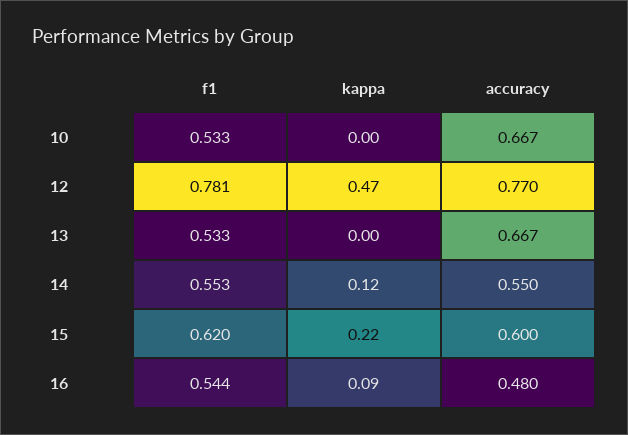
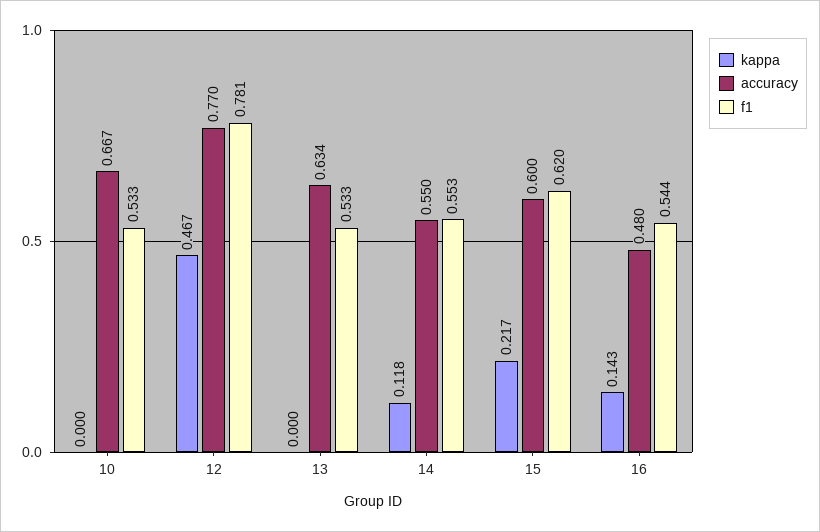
accuracy, 13: 0.667 -> 0.634
kappa, 16: 0.09 -> 0.143

